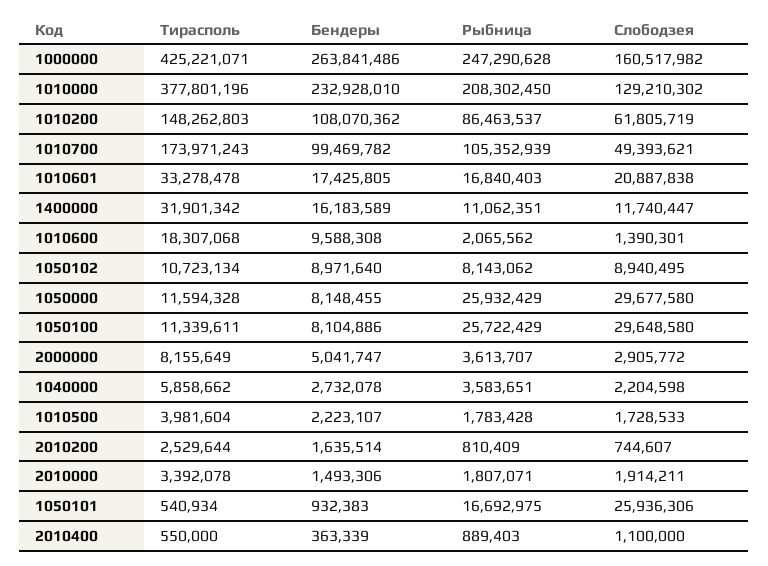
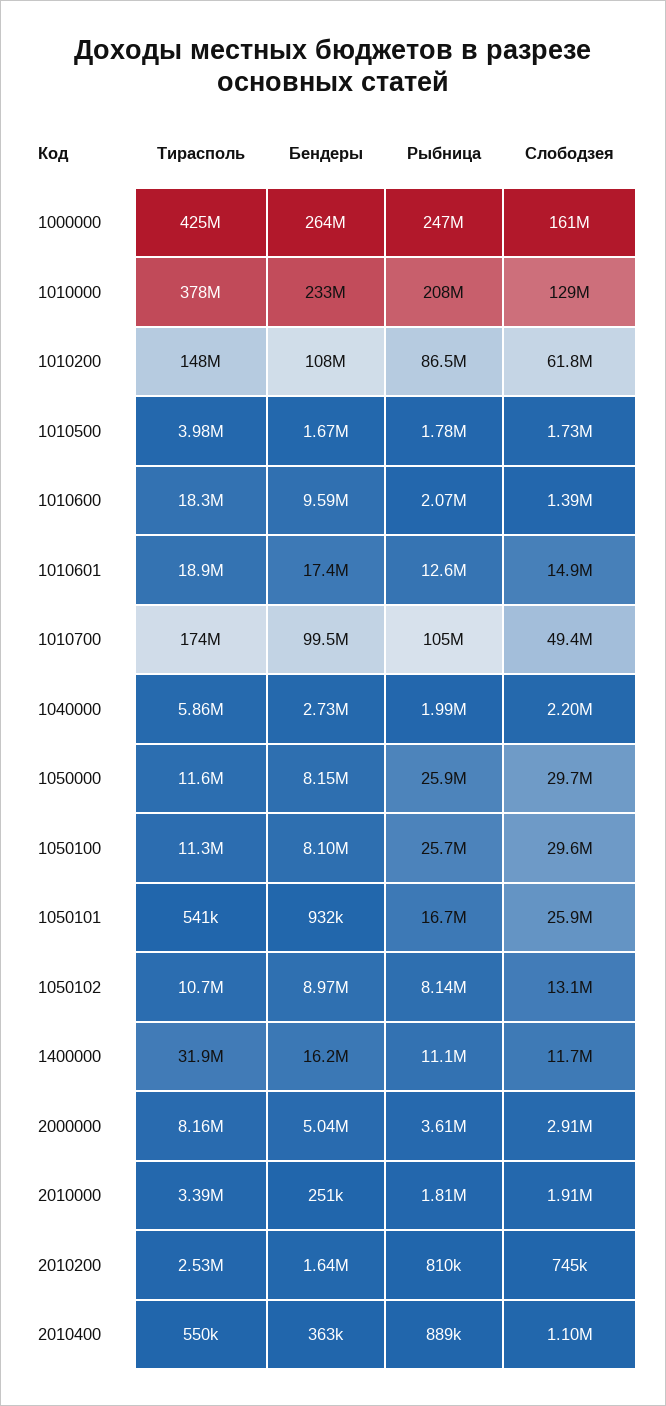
Тирасполь, 1010601: 33278478 -> 18900000
Рыбница, 1010601: 16840403 -> 12600000
Слободзея, 1010601: 20887838 -> 14900000
Слободзея, 1050102: 8940495 -> 13100000
Рыбница, 1040000: 3583651 -> 1990000
Бендеры, 1010500: 2223107 -> 1670000
Бендеры, 2010000: 1493306 -> 251000

